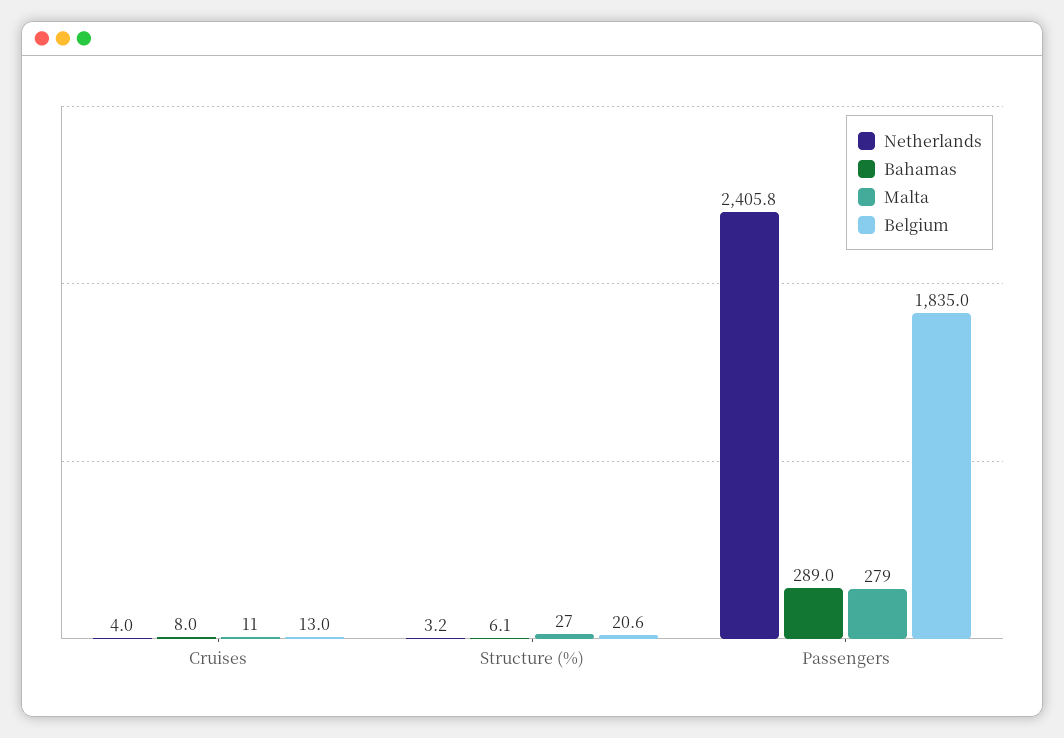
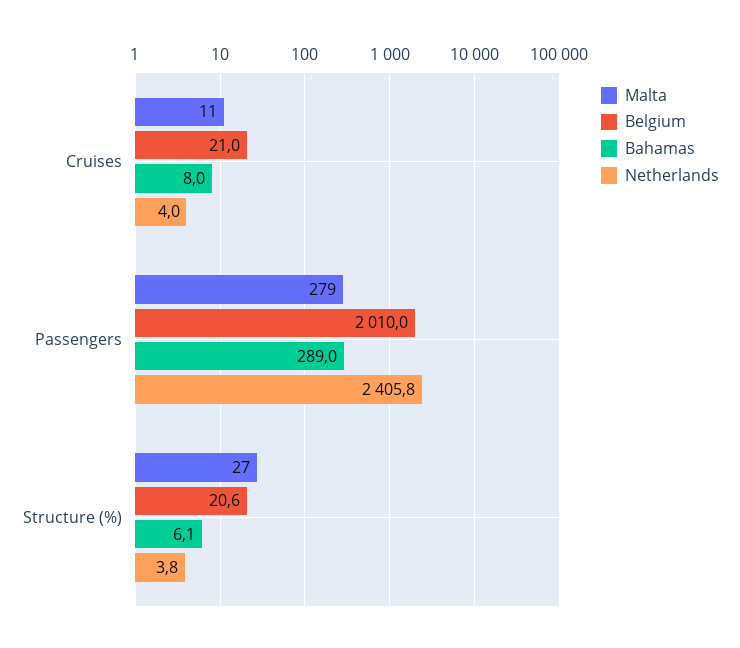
Belgium, Cruises: 13 -> 21
Netherlands, Structure (%): 3.2 -> 3.8
Belgium, Passengers: 1835 -> 2010

